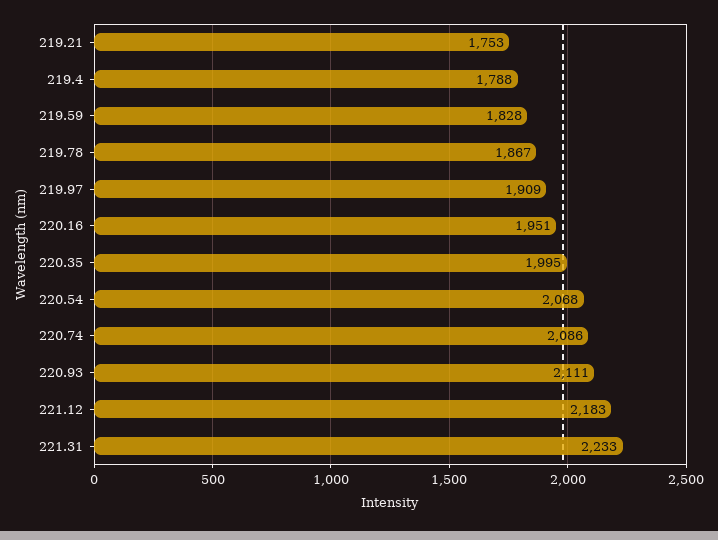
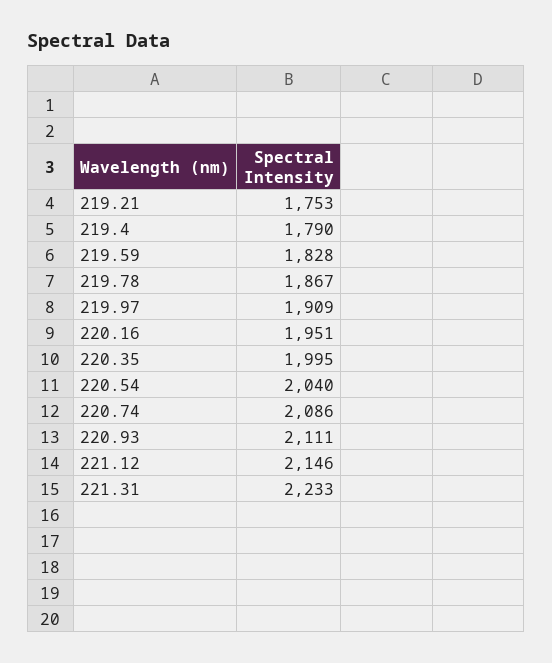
219.4: 1788 -> 1790
220.54: 2068 -> 2040
221.12: 2183 -> 2146

